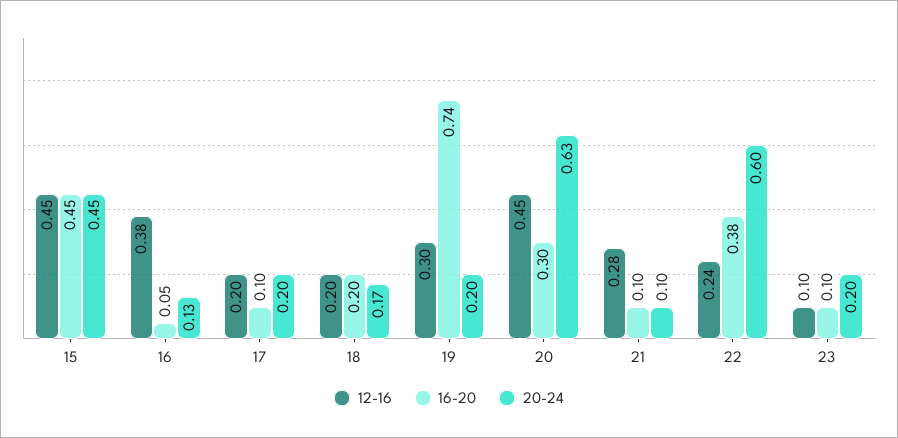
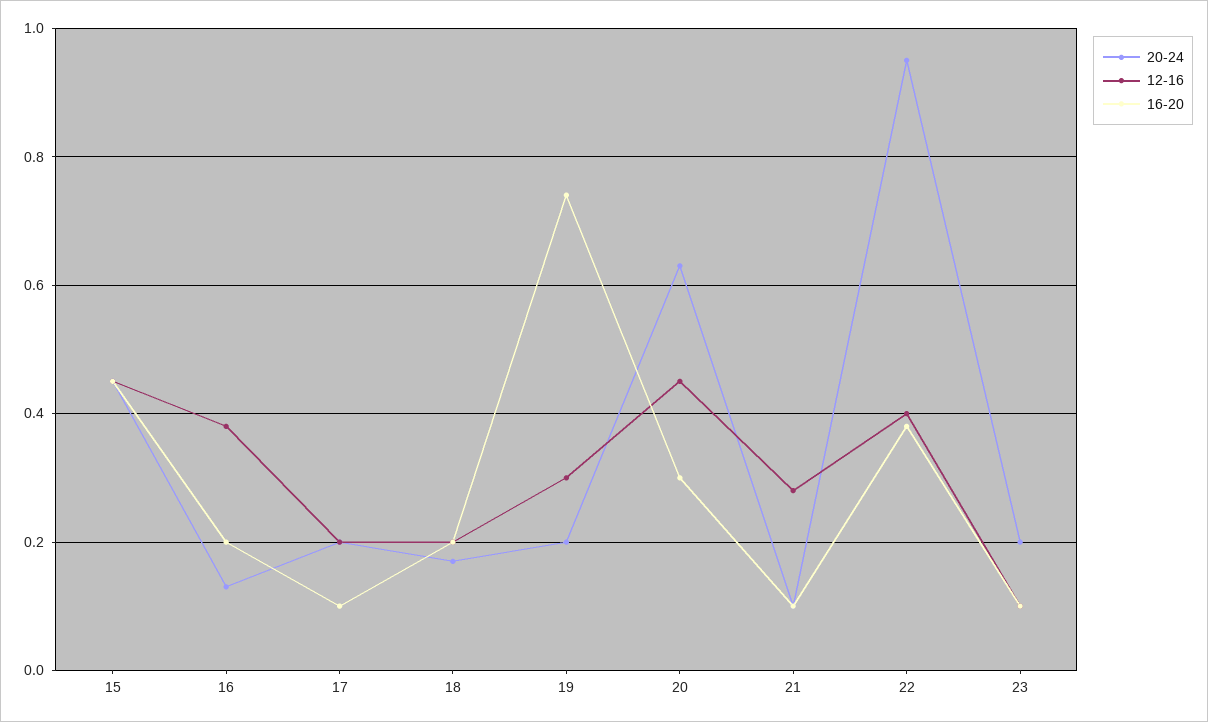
16-20, 16: 0.05 -> 0.2
12-16, 22: 0.24 -> 0.4
20-24, 22: 0.6 -> 0.95

